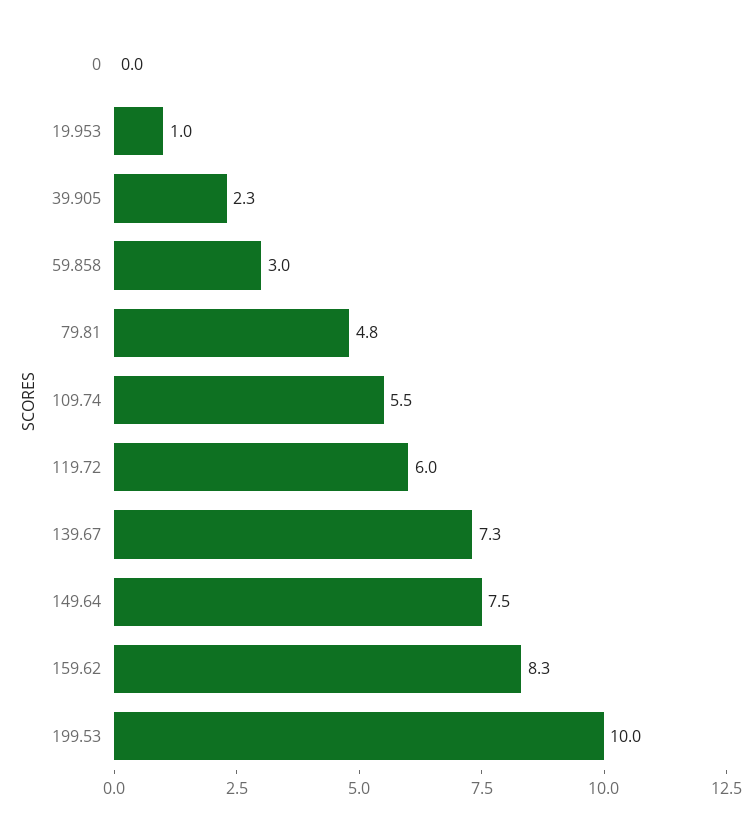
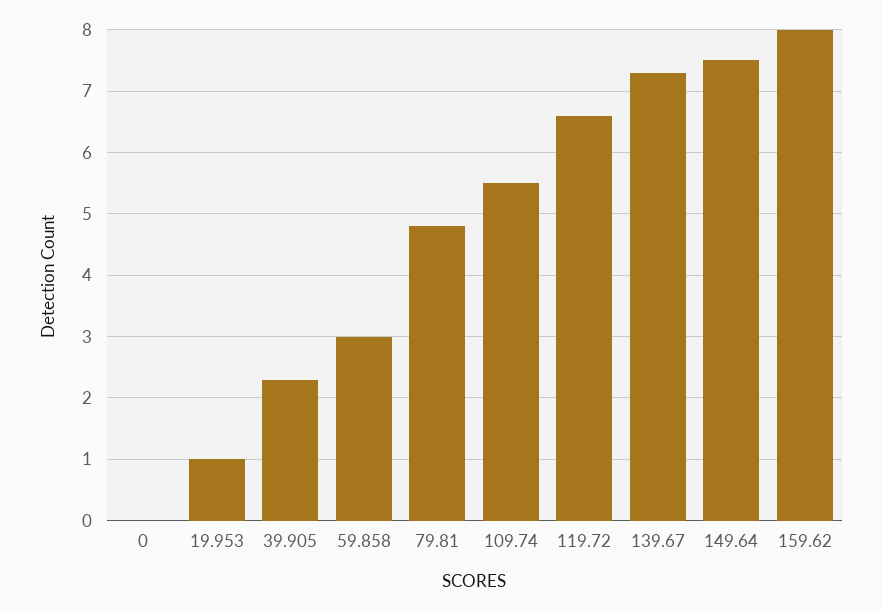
119.72: 6 -> 6.6
159.62: 8.3 -> 8
199.53: 10 -> none

